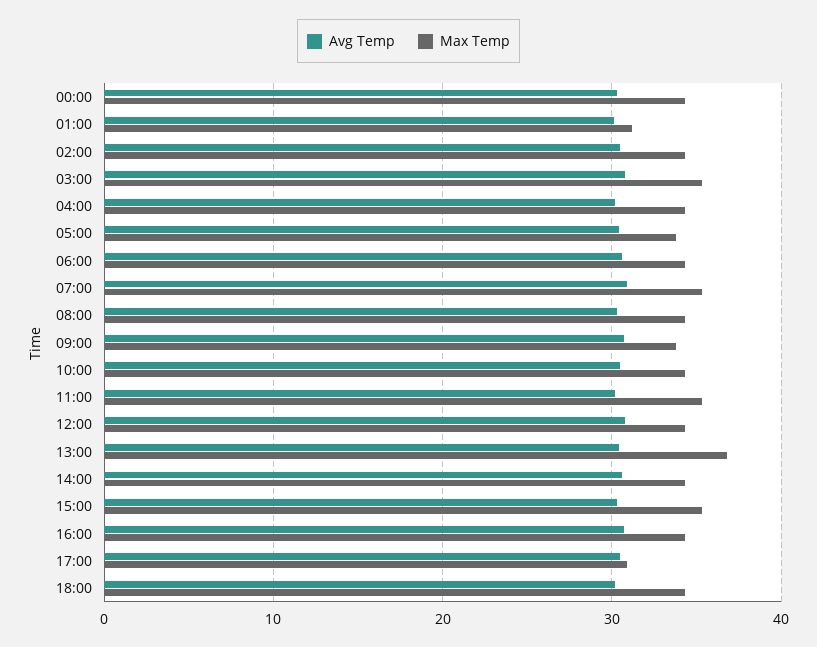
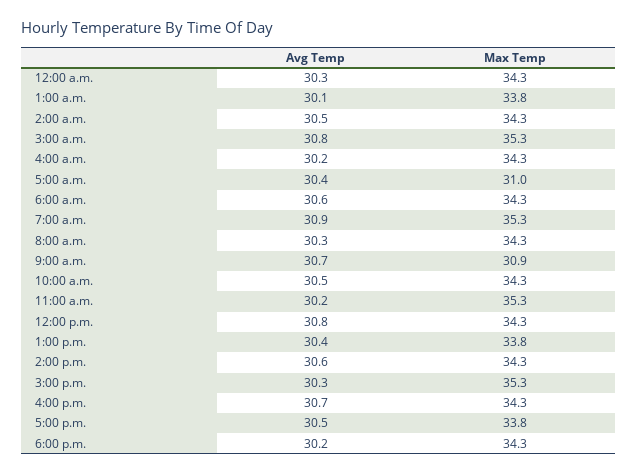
Max Temp, 01:00: 31 -> 33.8
Max Temp, 05:00: 34 -> 31
Max Temp, 09:00: 34 -> 30.9
Max Temp, 13:00: 37 -> 33.8
Max Temp, 17:00: 31 -> 33.8

